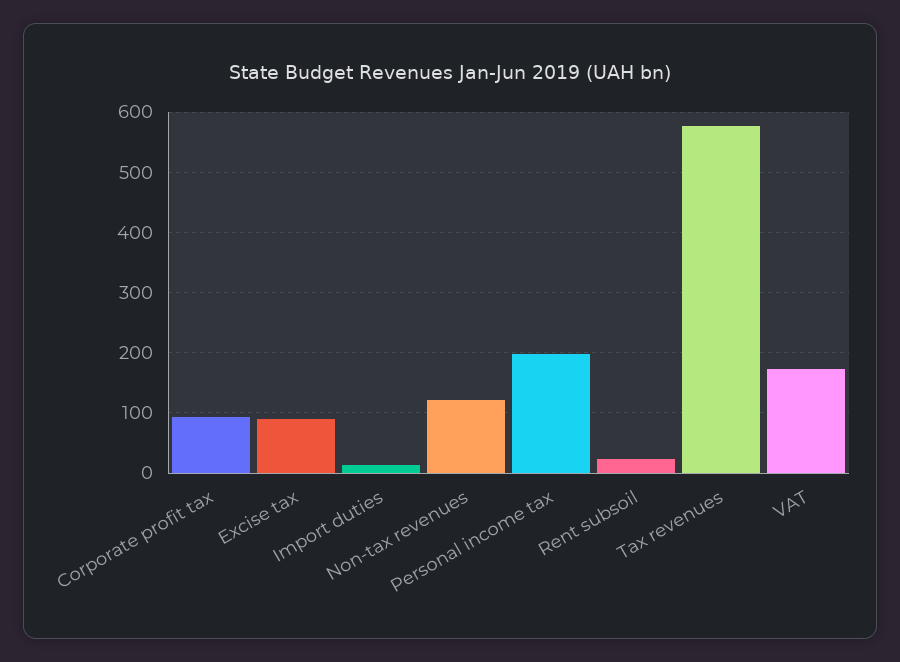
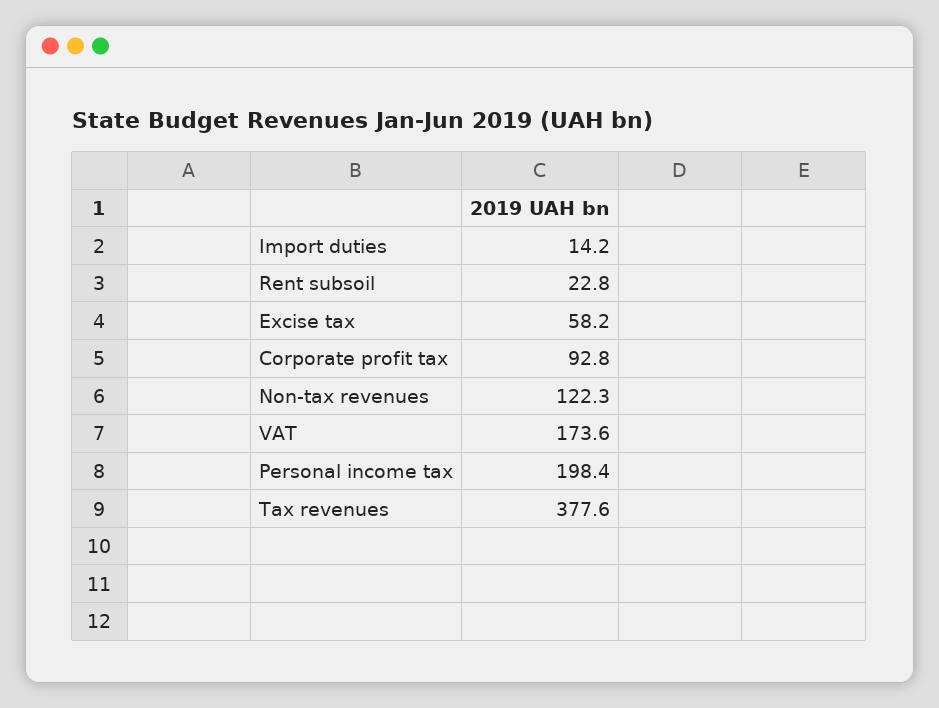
Excise tax: 90 -> 58.2
Tax revenues: 580 -> 377.6

